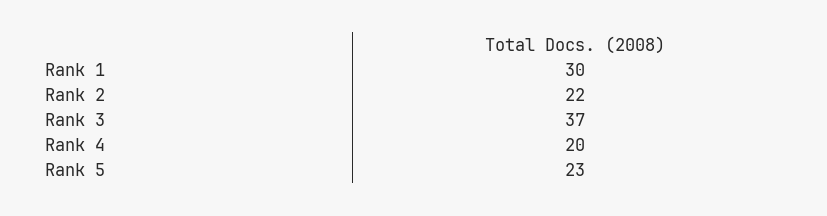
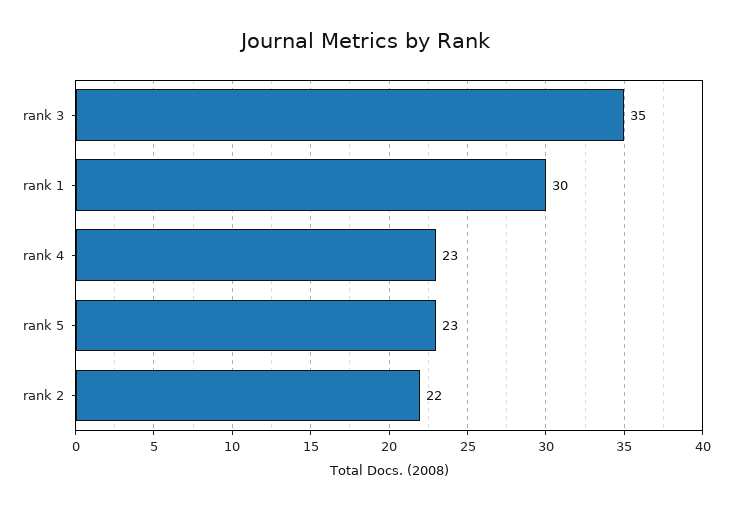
Rank 3: 37 -> 35
Rank 4: 20 -> 23

